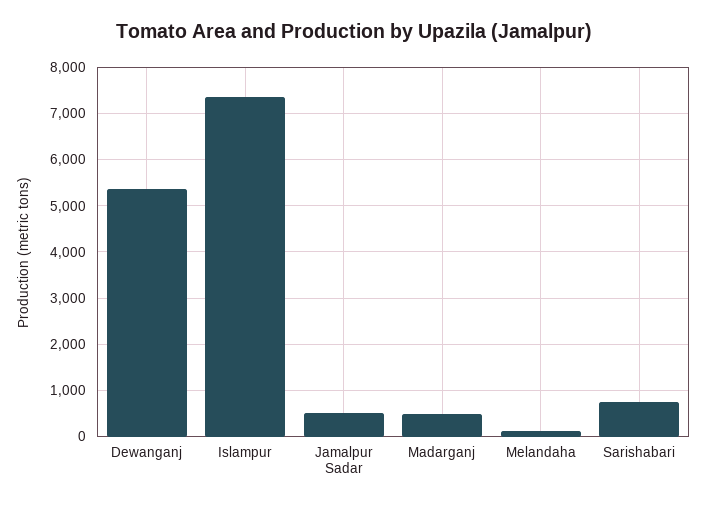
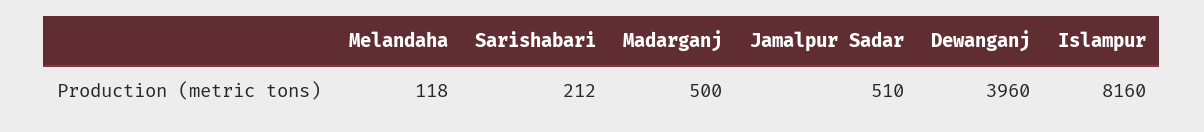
Dewanganj: 5400 -> 3960
Islampur: 7400 -> 8160
Sarishabari: 800 -> 212

